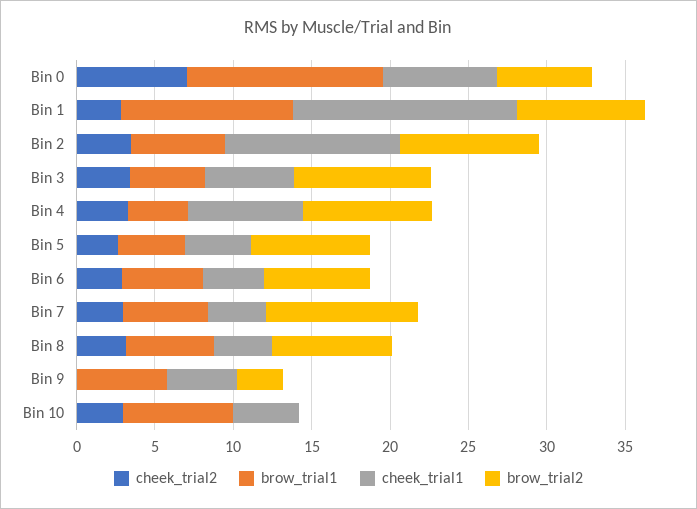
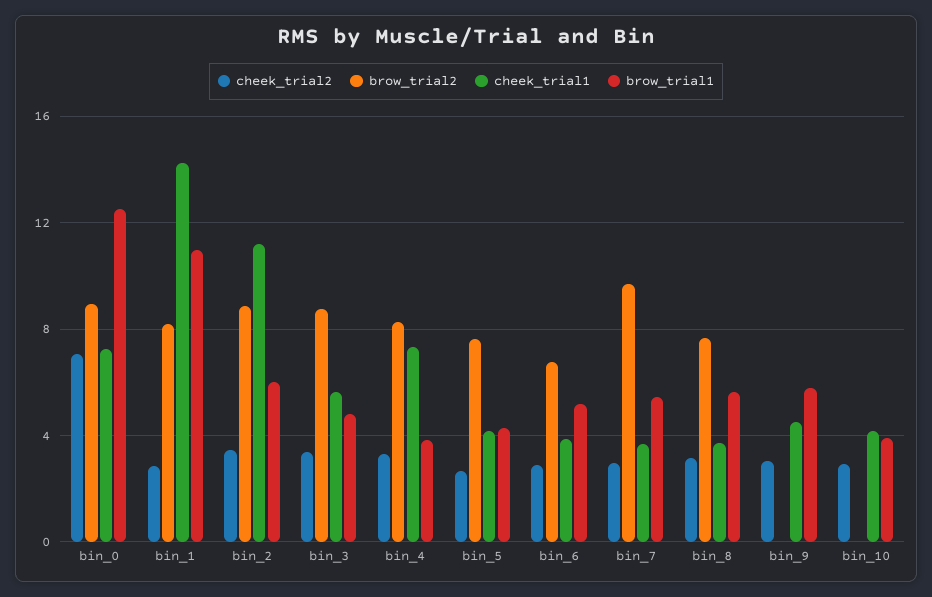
brow_trial2, Bin 0: 6 -> 9
cheek_trial2, Bin 9: 0 -> 3
brow_trial2, Bin 9: 3 -> 0
brow_trial1, Bin 10: 7 -> 4

